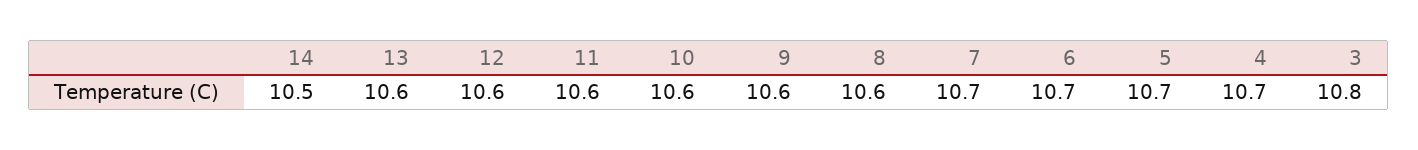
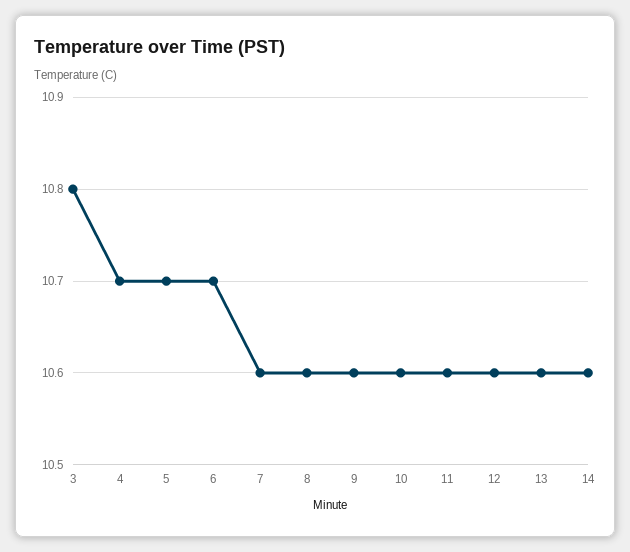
14: 10.5 -> 10.6
7: 10.7 -> 10.6

